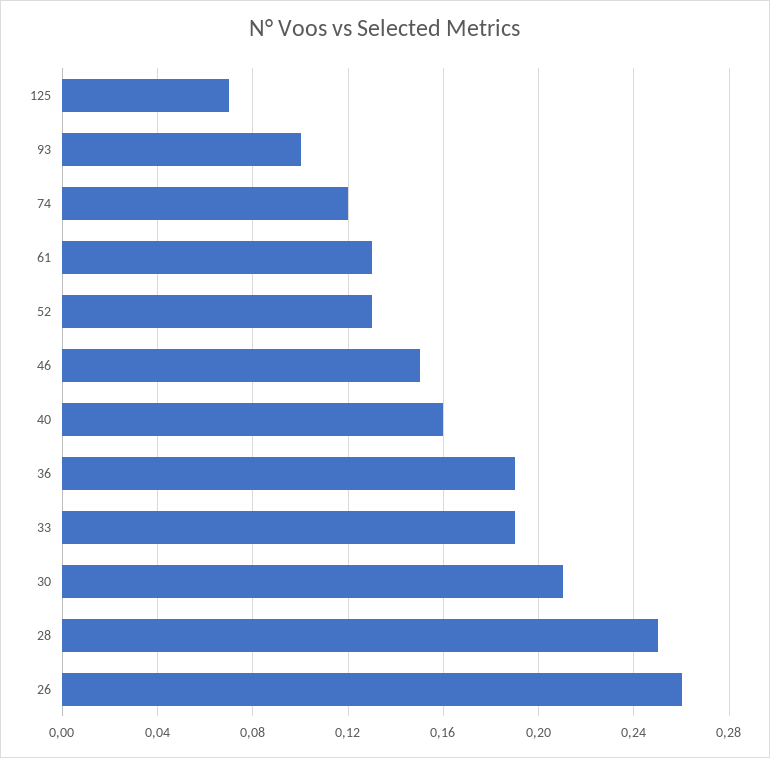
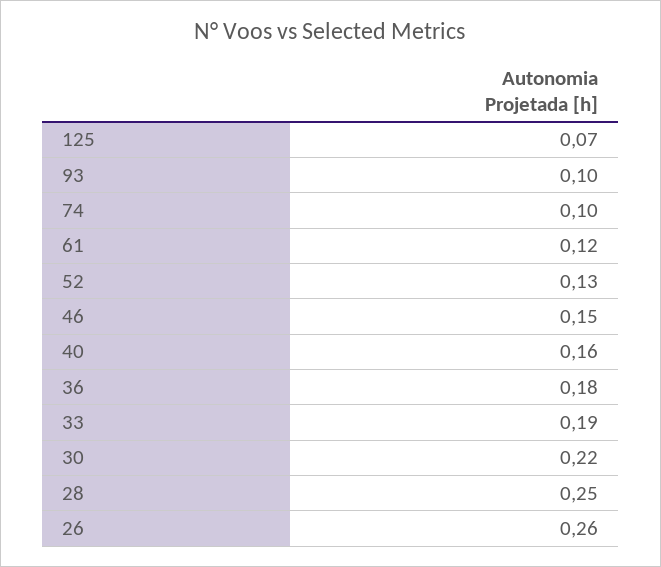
74: 0.12 -> 0.1
61: 0.13 -> 0.12
36: 0.19 -> 0.18
30: 0.21 -> 0.22

